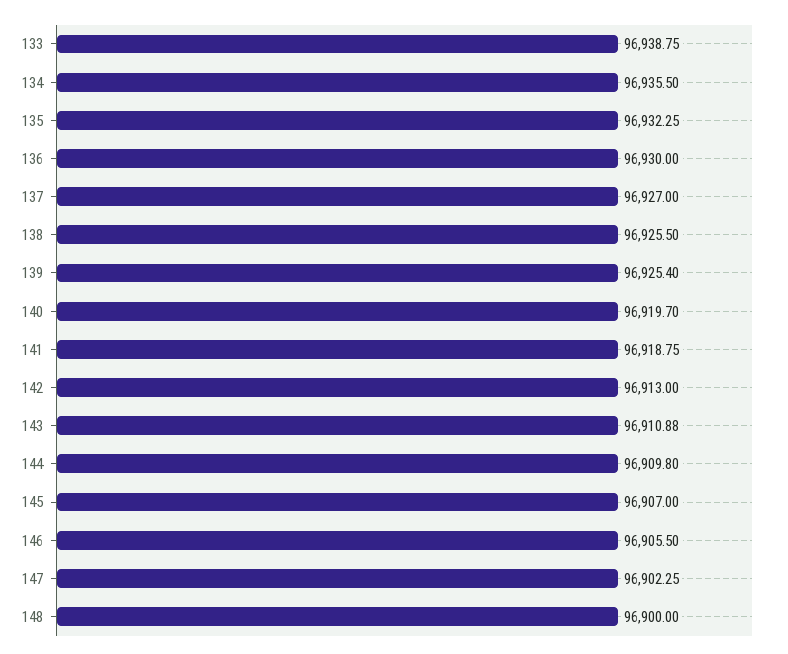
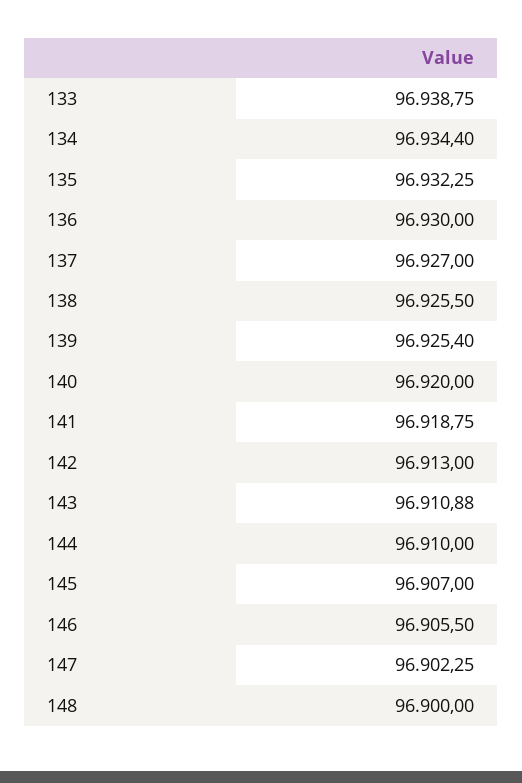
134: 96935.5 -> 96934.4
140: 96919.7 -> 96920
144: 96909.8 -> 96910

